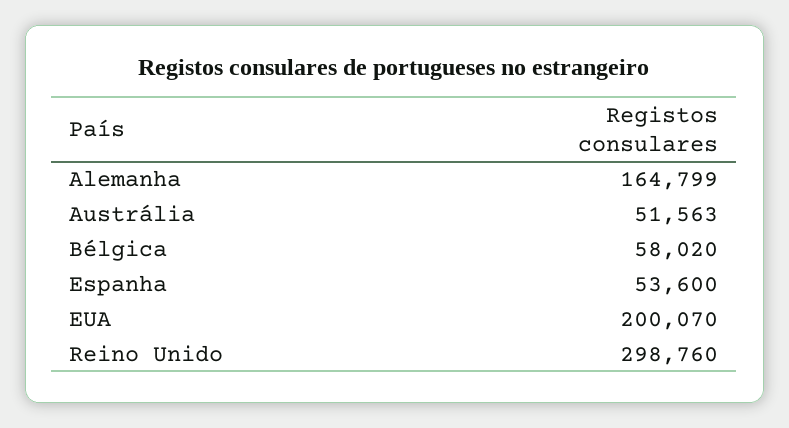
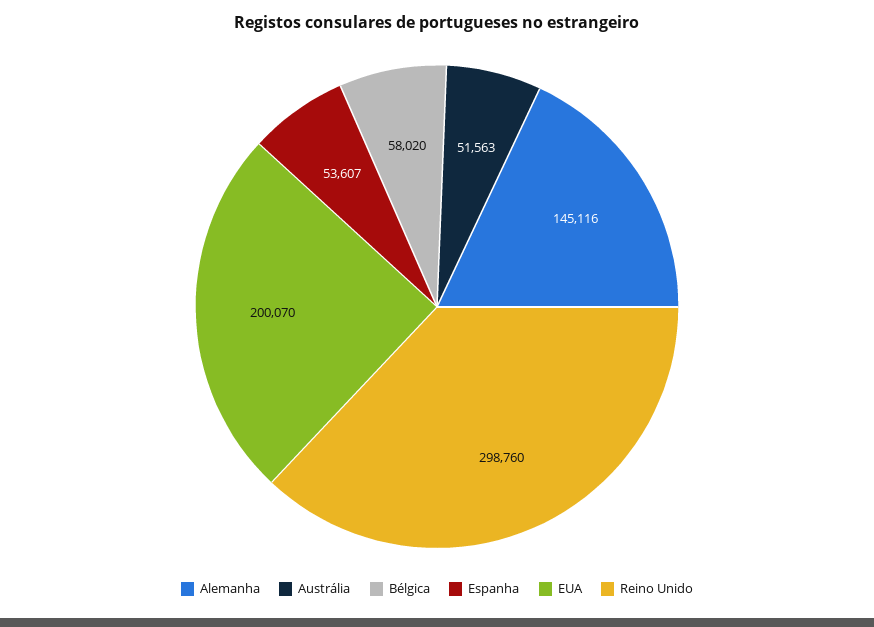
Alemanha: 164799 -> 145116
Espanha: 53600 -> 53607

